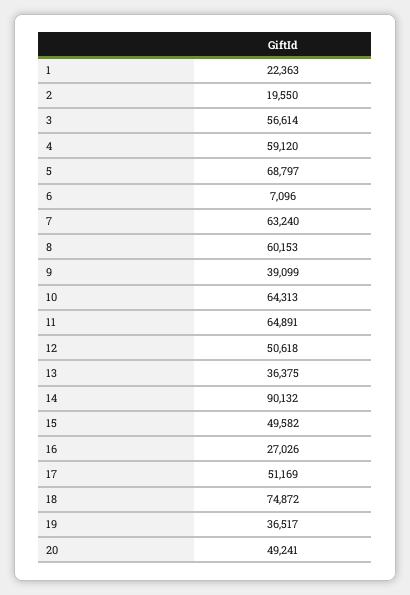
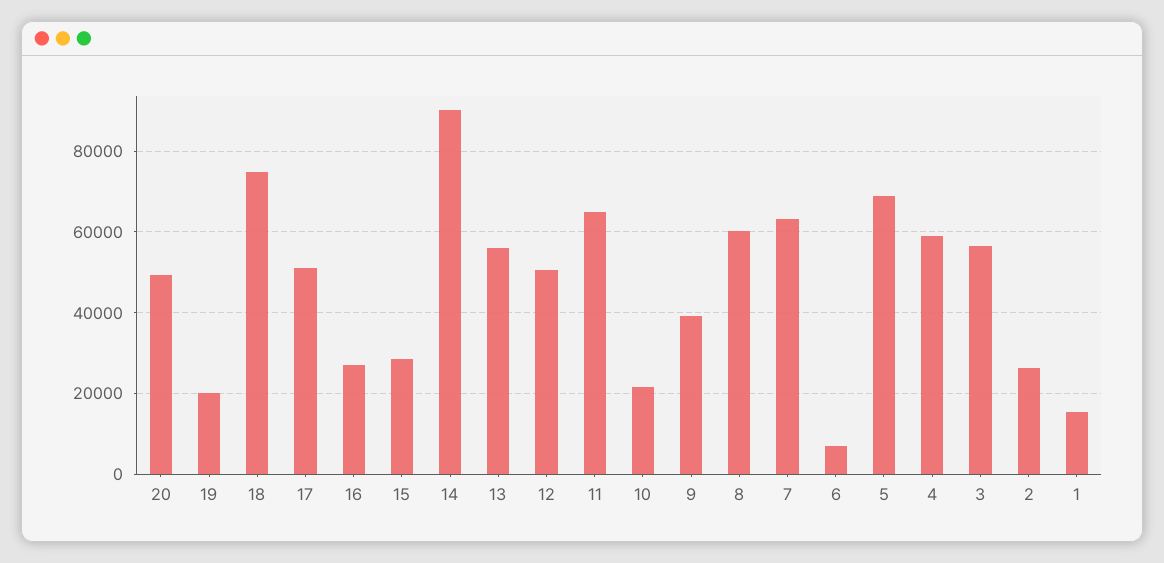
1: 22363 -> 16000
2: 19550 -> 26000
10: 64313 -> 22000
13: 36375 -> 56000
15: 49582 -> 28000
19: 36517 -> 20000

